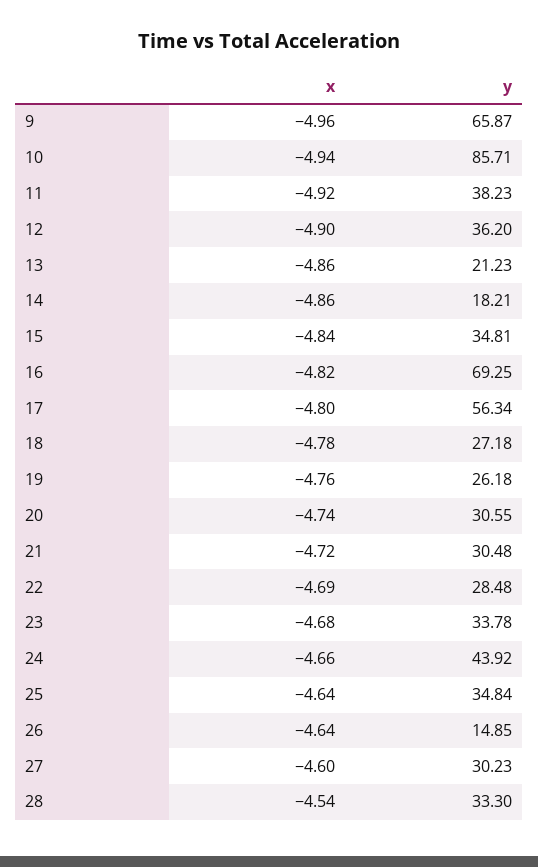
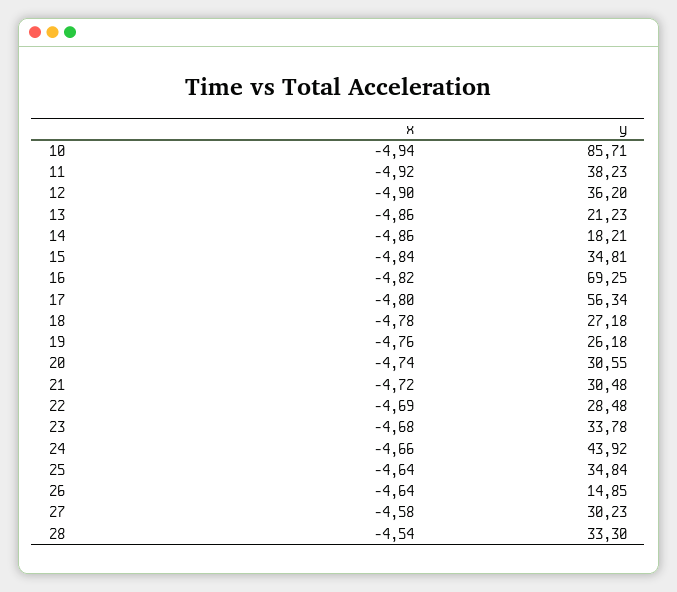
x, 9: -4.96 -> none
y, 9: 65.87 -> none
x, 27: -4.6 -> -4.58

